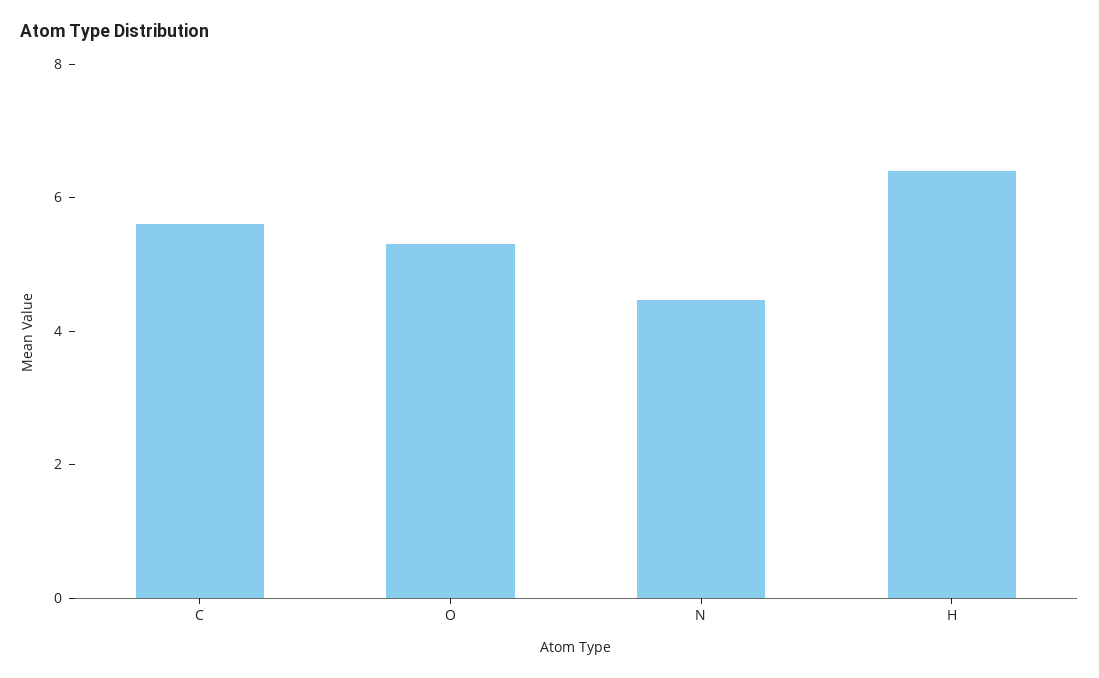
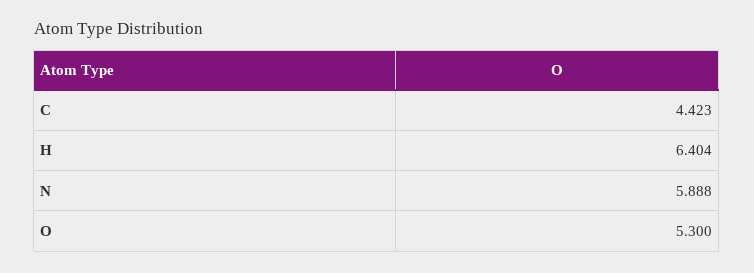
C: 5.5 -> 4.423
N: 4.5 -> 5.888

